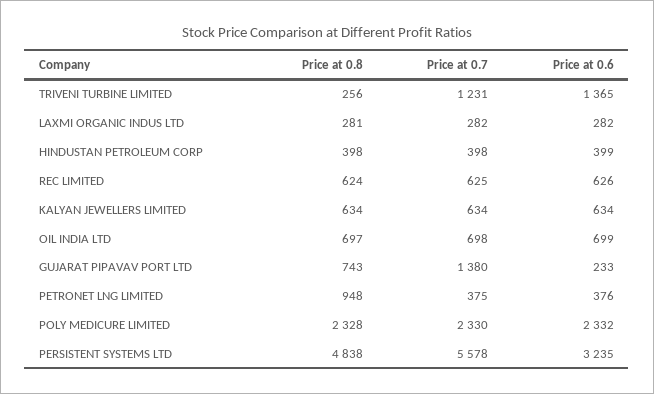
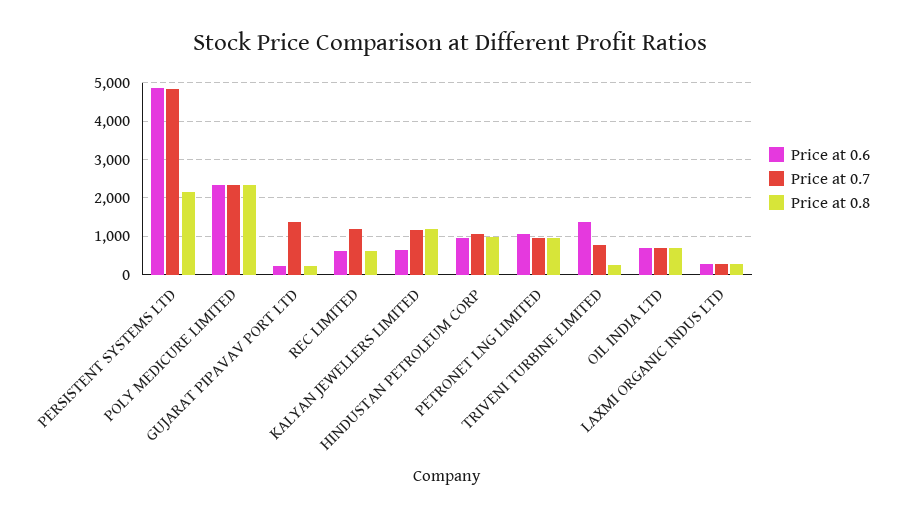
Price at 0.7, TRIVENI TURBINE LIMITED: 1231 -> 800
Price at 0.8, HINDUSTAN PETROLEUM CORP: 398 -> 1000
Price at 0.7, HINDUSTAN PETROLEUM CORP: 398 -> 1000
Price at 0.6, HINDUSTAN PETROLEUM CORP: 399 -> 1000
Price at 0.7, REC LIMITED: 625 -> 1200
Price at 0.8, KALYAN JEWELLERS LIMITED: 634 -> 1200
Price at 0.7, KALYAN JEWELLERS LIMITED: 634 -> 1200
Price at 0.8, GUJARAT PIPAVAV PORT LTD: 743 -> 200
Price at 0.7, PETRONET LNG LIMITED: 375 -> 1000
Price at 0.6, PETRONET LNG LIMITED: 376 -> 1000
Price at 0.8, PERSISTENT SYSTEMS LTD: 4838 -> 2200
Price at 0.7, PERSISTENT SYSTEMS LTD: 5578 -> 4800
Price at 0.6, PERSISTENT SYSTEMS LTD: 3235 -> 4800

